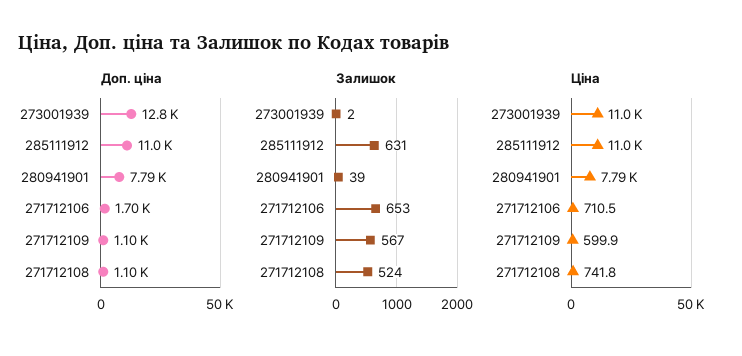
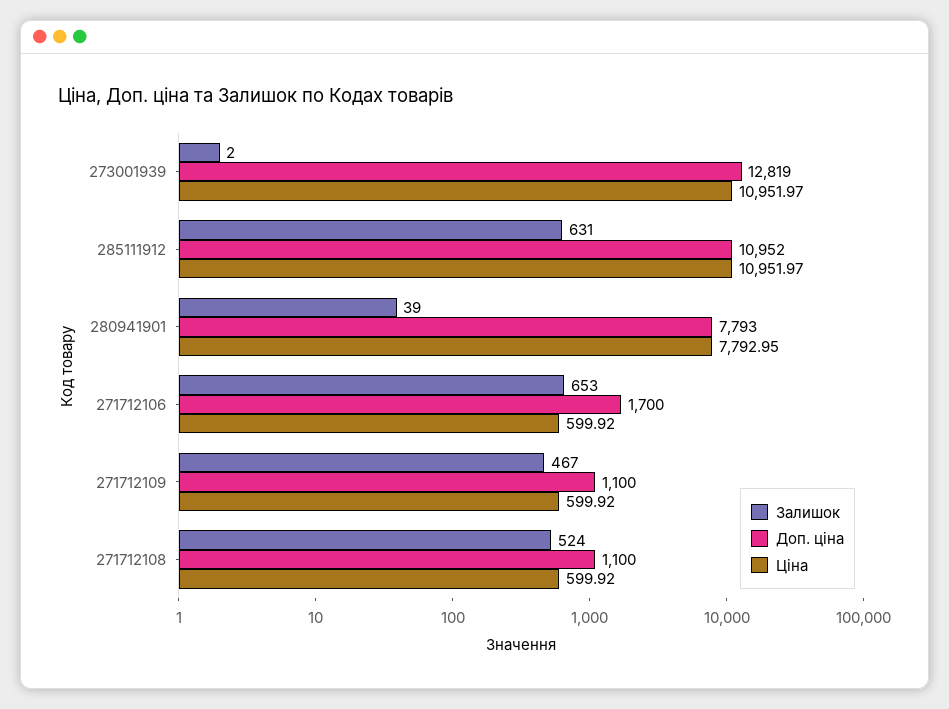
Залишок, 271712109: 567 -> 467
Ціна, 271712106: 710.5 -> 599.92
Ціна, 271712108: 741.8 -> 599.92

